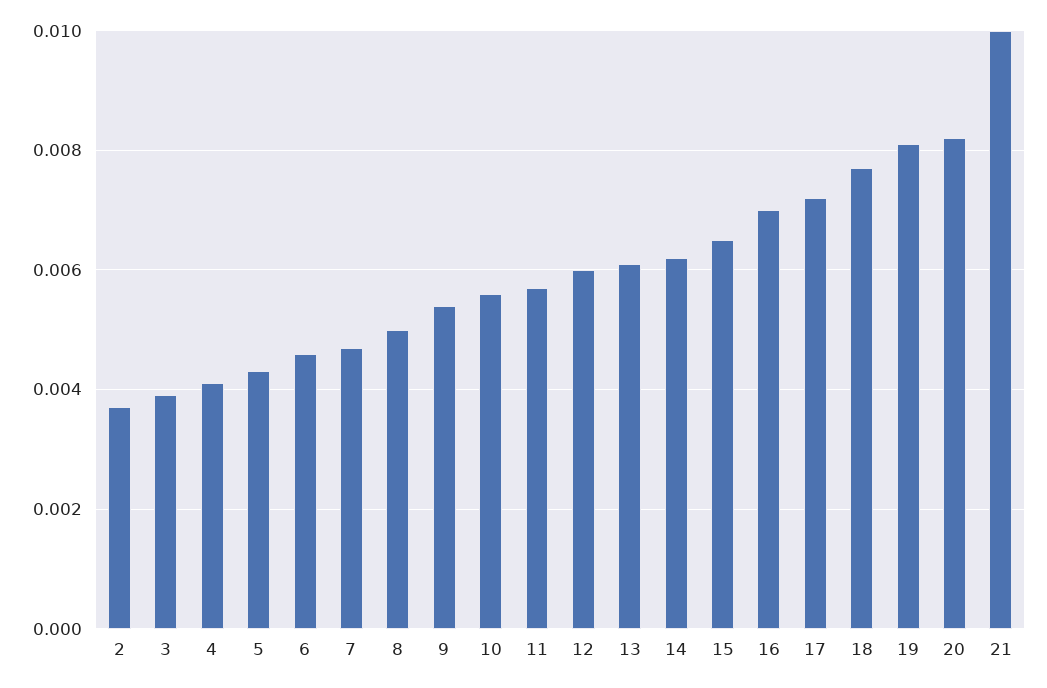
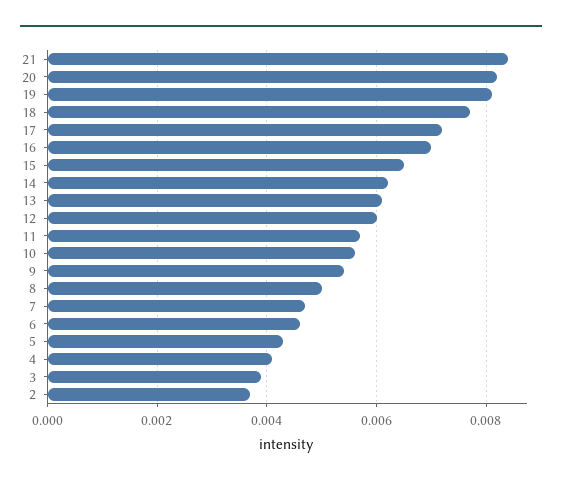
21: 0.01 -> 0.0085

